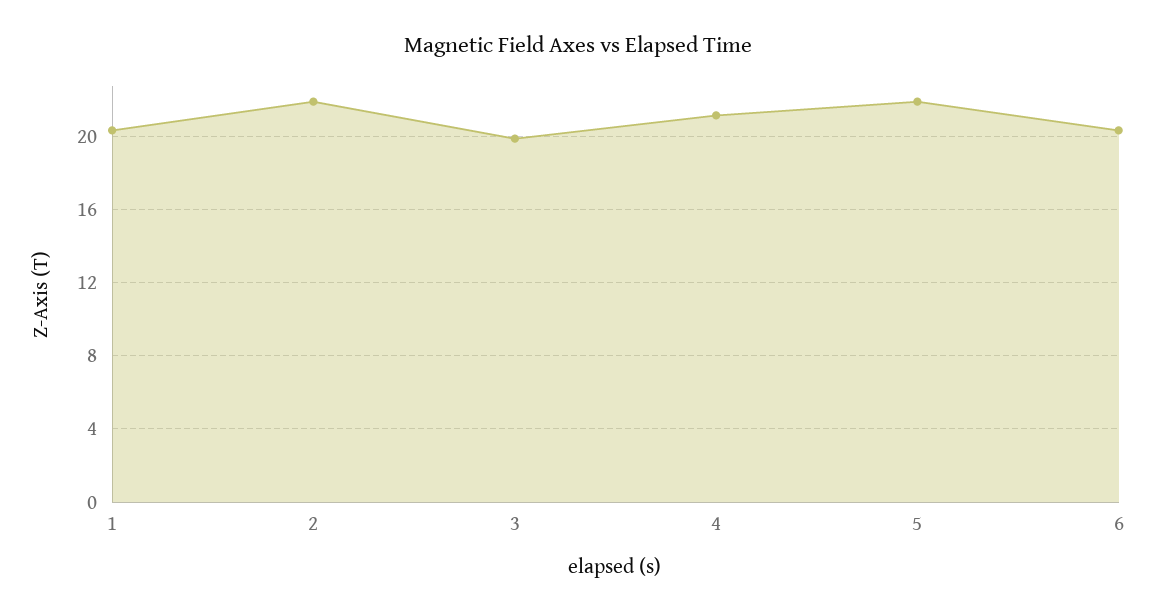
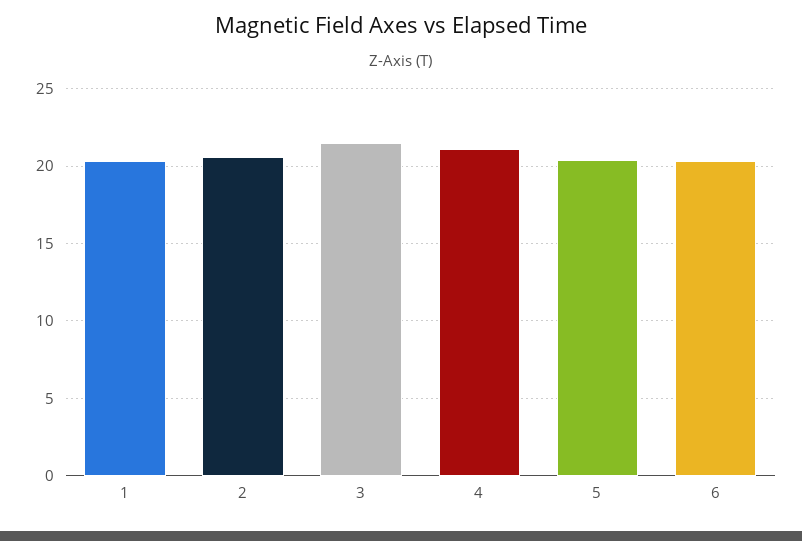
2: 22 -> 20.5
3: 20 -> 21.5
5: 22 -> 20.5

